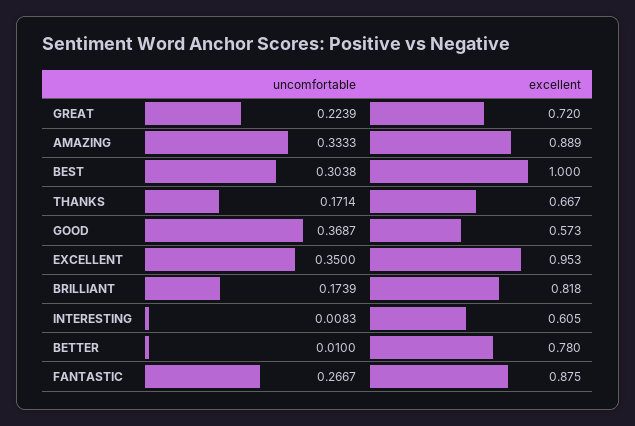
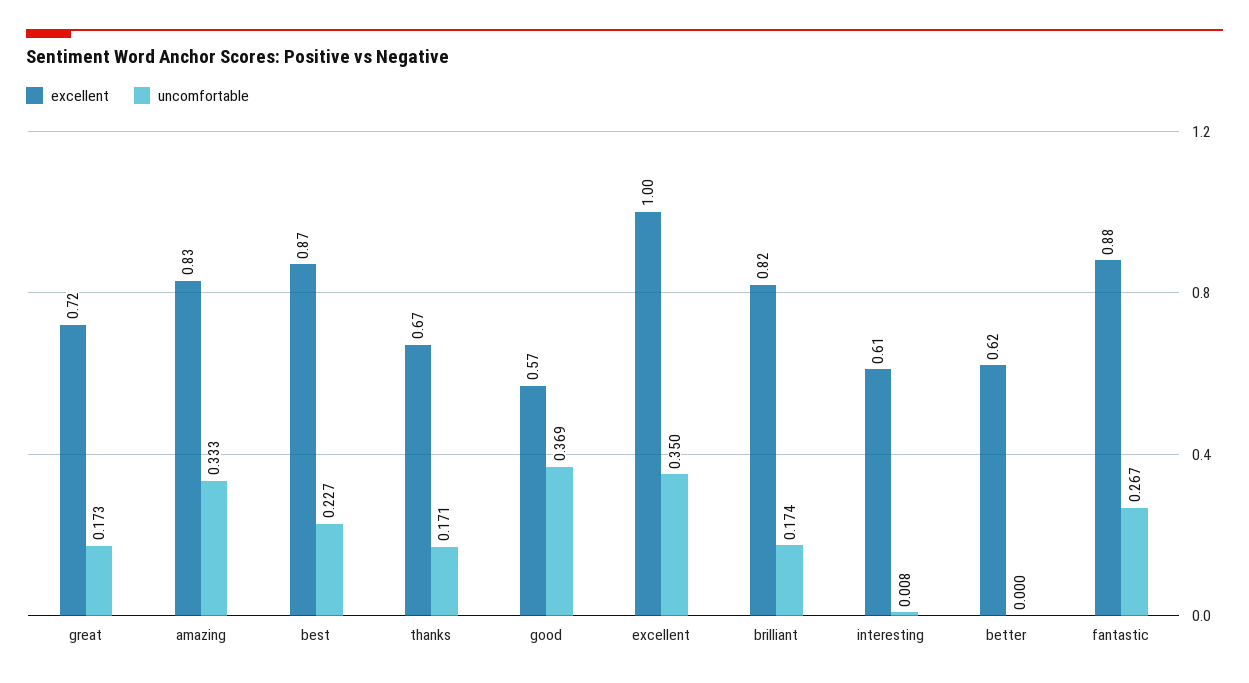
uncomfortable, GREAT: 0.2239 -> 0.173
excellent, AMAZING: 0.889 -> 0.83
uncomfortable, BEST: 0.3038 -> 0.227
excellent, BEST: 1 -> 0.87
excellent, EXCELLENT: 0.953 -> 1
uncomfortable, BETTER: 0.01 -> 0
excellent, BETTER: 0.78 -> 0.62

